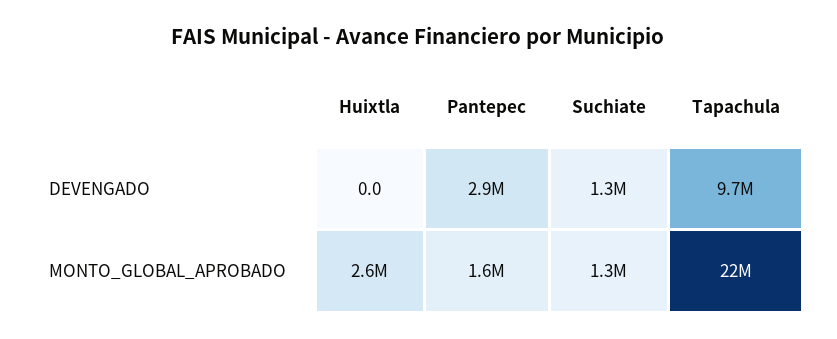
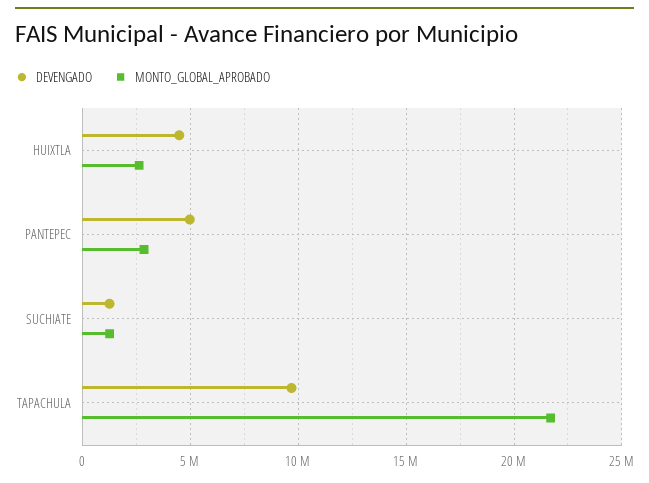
DEVENGADO, Huixtla: 0 -> 4500000
DEVENGADO, Pantepec: 2900000 -> 5000000
MONTO_GLOBAL_APROBADO, Pantepec: 1600000 -> 3000000

